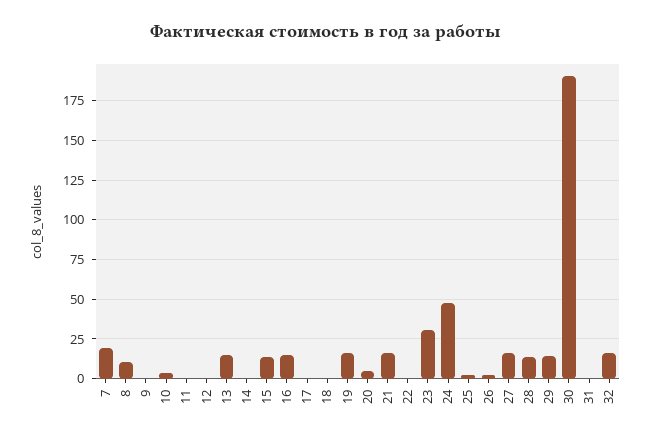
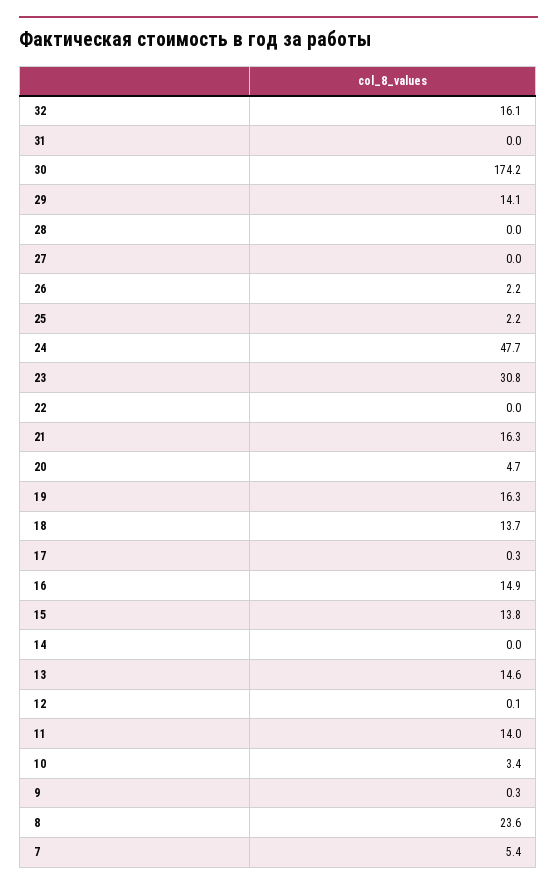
7: 20 -> 5.4
8: 10 -> 23.6
11: 0 -> 14
18: 0 -> 13.7
27: 15 -> 0
28: 15 -> 0
30: 190 -> 174.2

